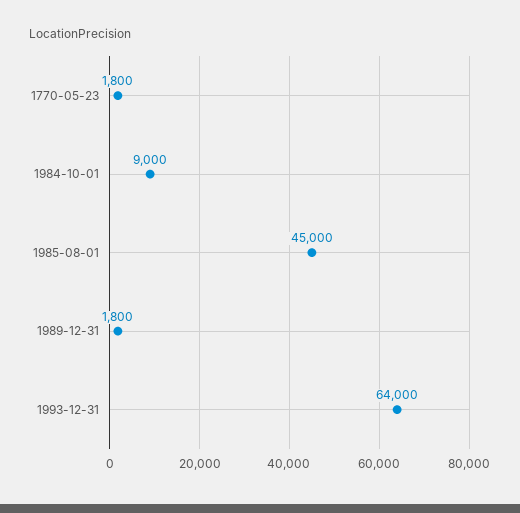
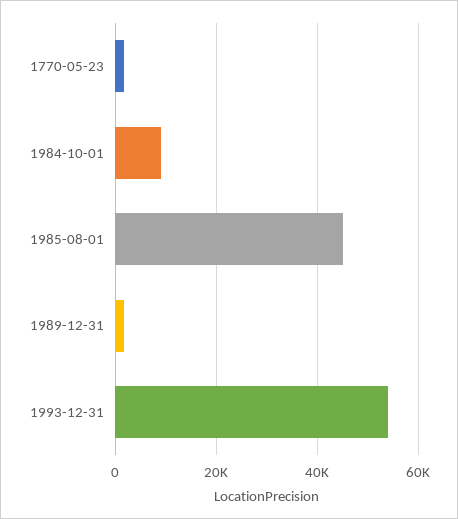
1993-12-31: 64000 -> 54000

